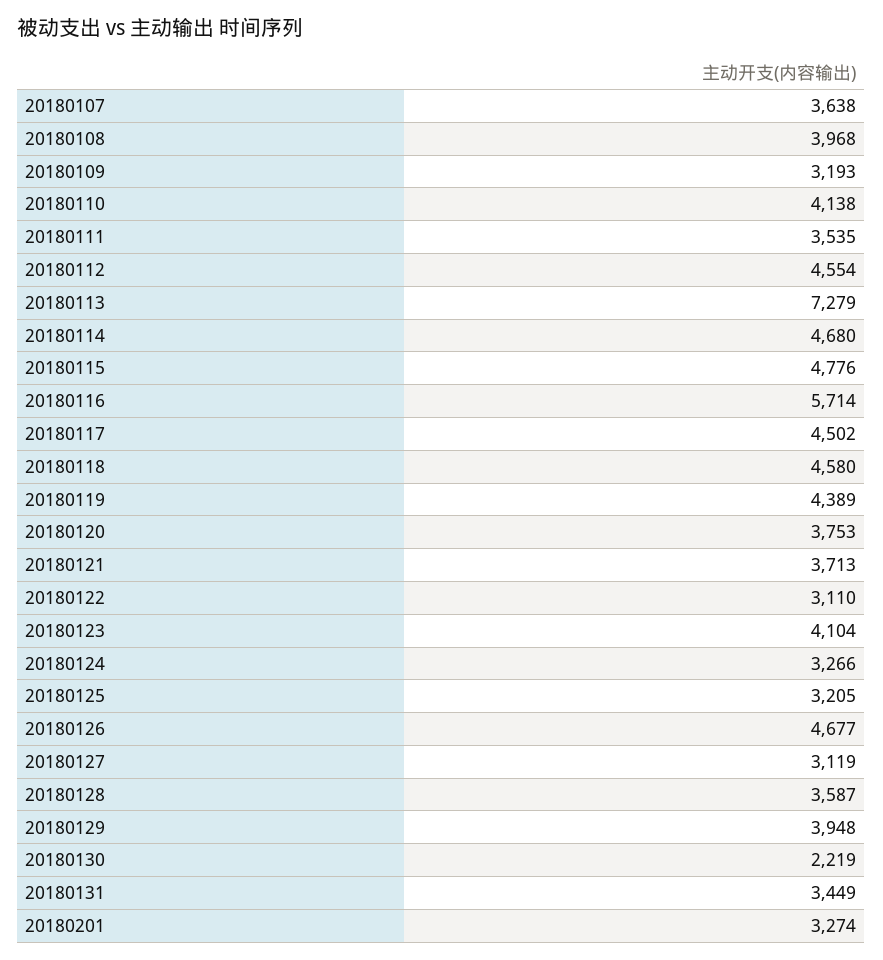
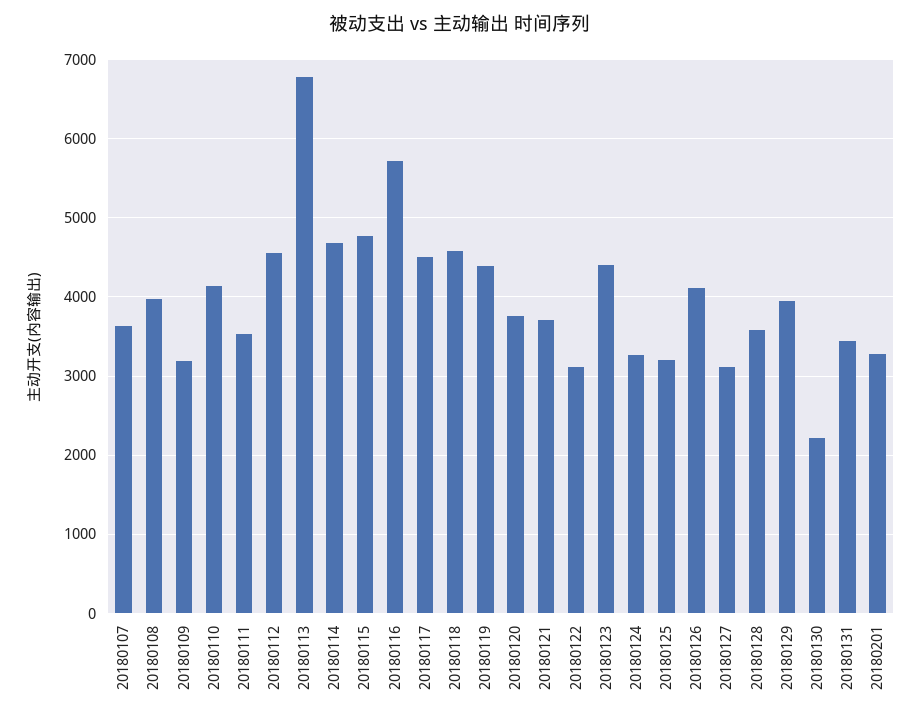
20180113: 7279 -> 6800
20180123: 4104 -> 4400
20180126: 4677 -> 4100

